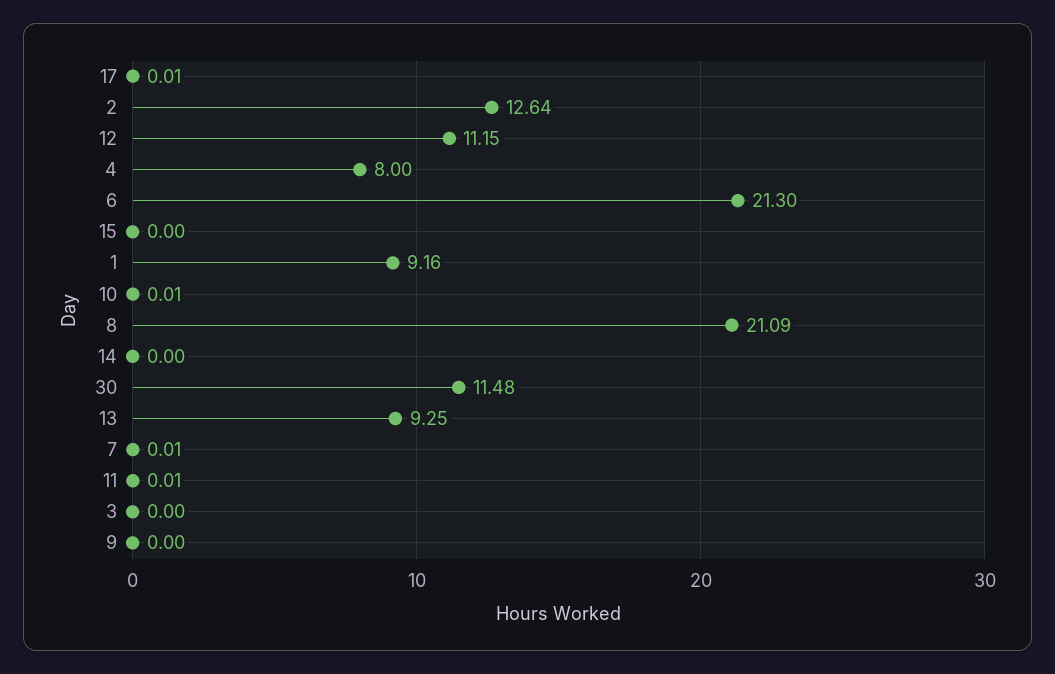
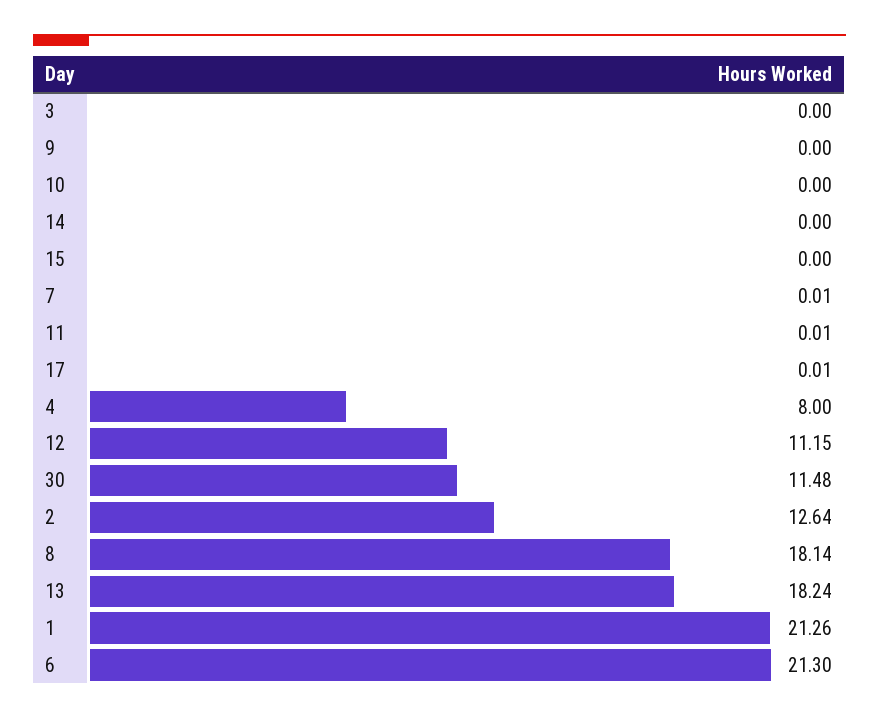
1: 9.16 -> 21.26
10: 0.01 -> 0
8: 21.09 -> 18.14
13: 9.25 -> 18.24

